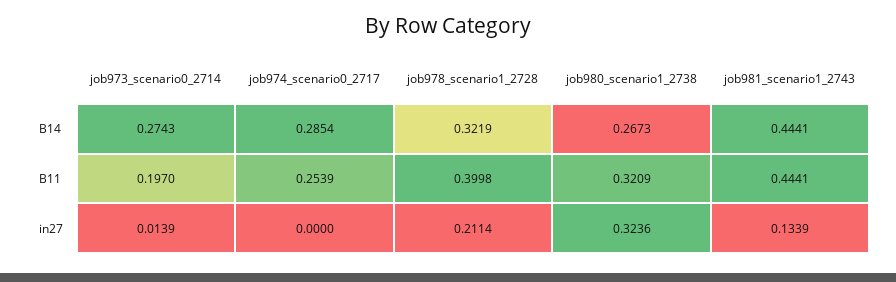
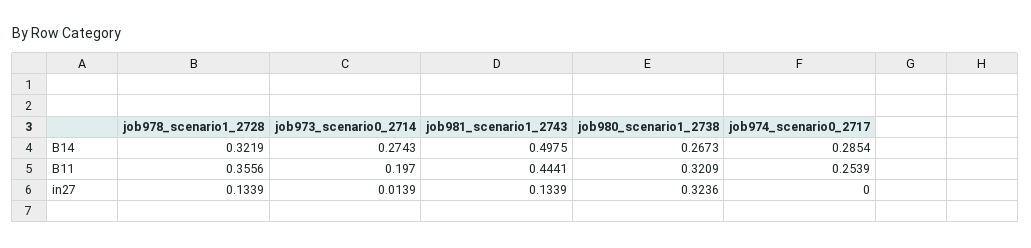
job981_scenario1_2743, B14: 0.4441 -> 0.4975
job978_scenario1_2728, B11: 0.3998 -> 0.3556
job978_scenario1_2728, in27: 0.2114 -> 0.1339

